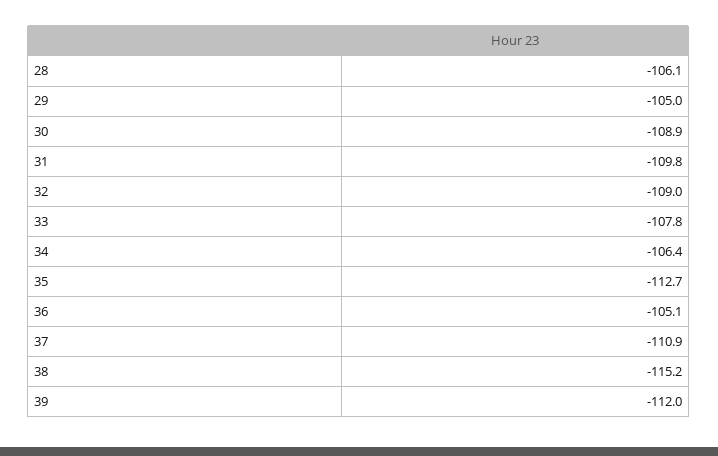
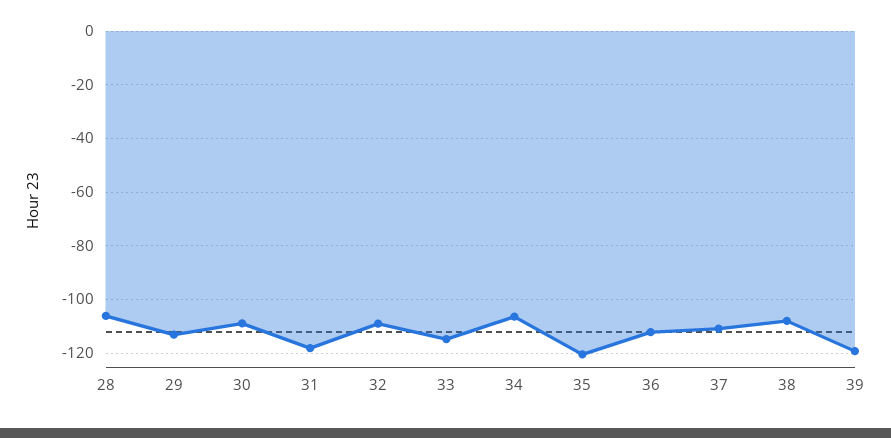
29: -105 -> -112.5
31: -109.8 -> -117.5
33: -107.8 -> -115
35: -112.7 -> -120
36: -105.1 -> -112.5
38: -115.2 -> -107.5
39: -112 -> -120

